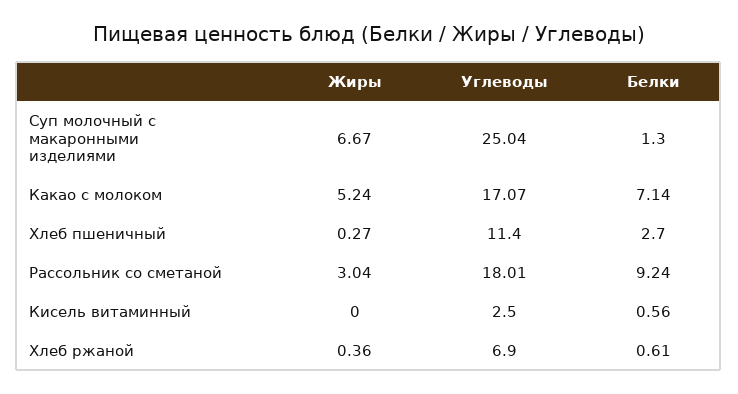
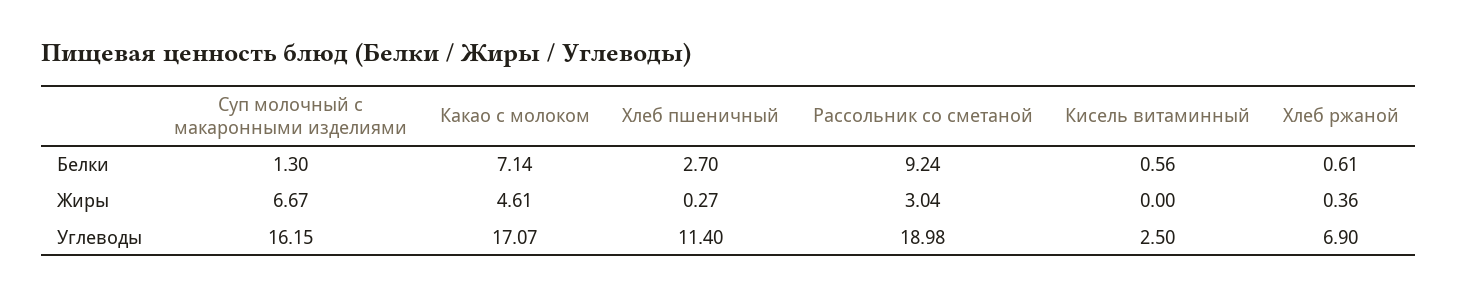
Углеводы, Суп молочный с макаронными изделиями: 25.04 -> 16.15
Жиры, Какао с молоком: 5.24 -> 4.61
Углеводы, Рассольник со сметаной: 18.01 -> 18.98

